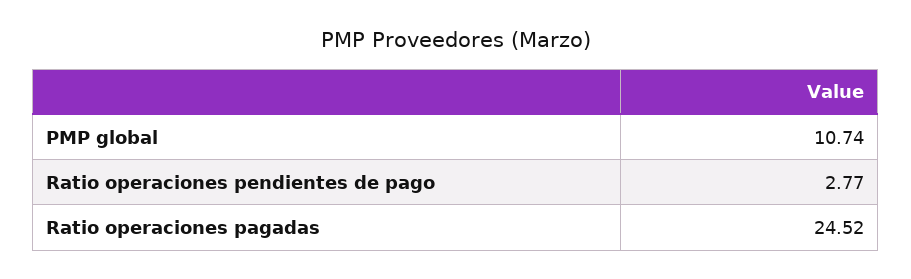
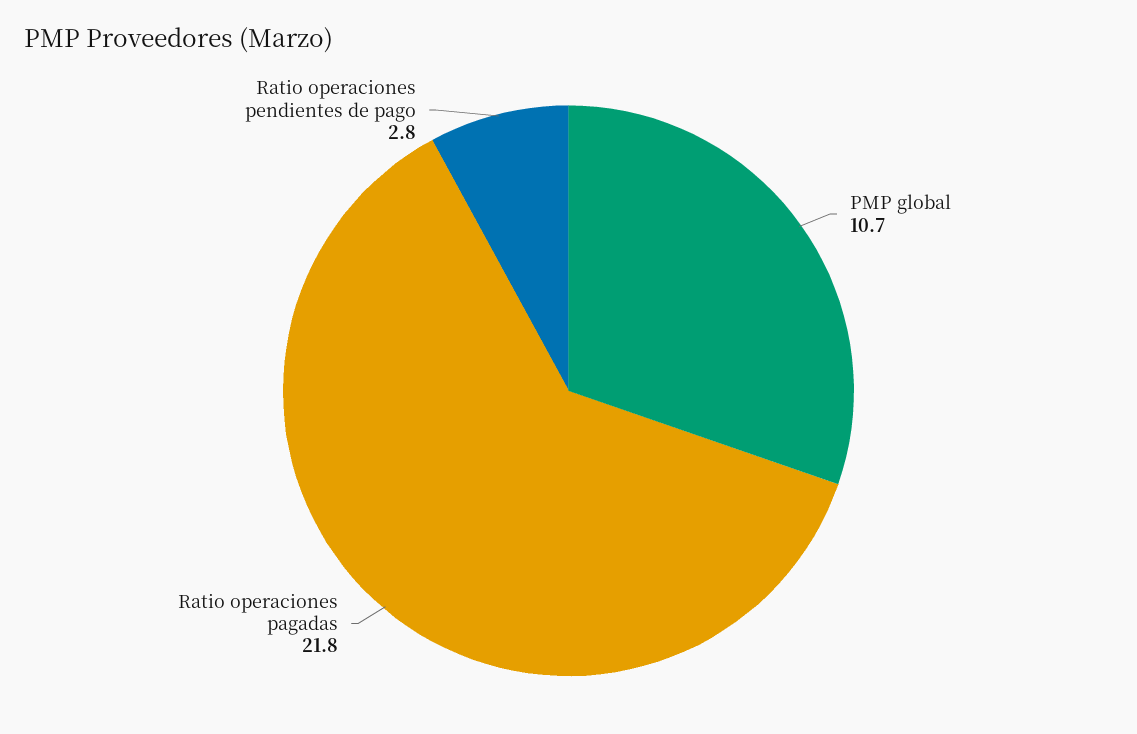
Ratio operaciones pagadas: 24.52 -> 21.8

